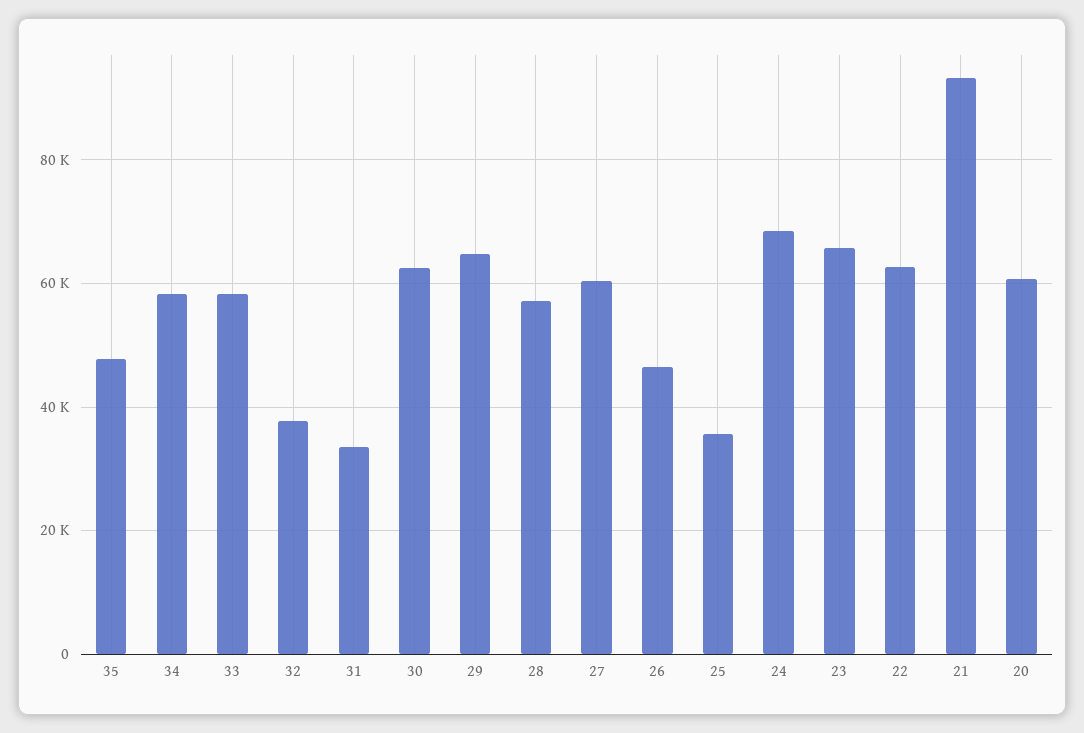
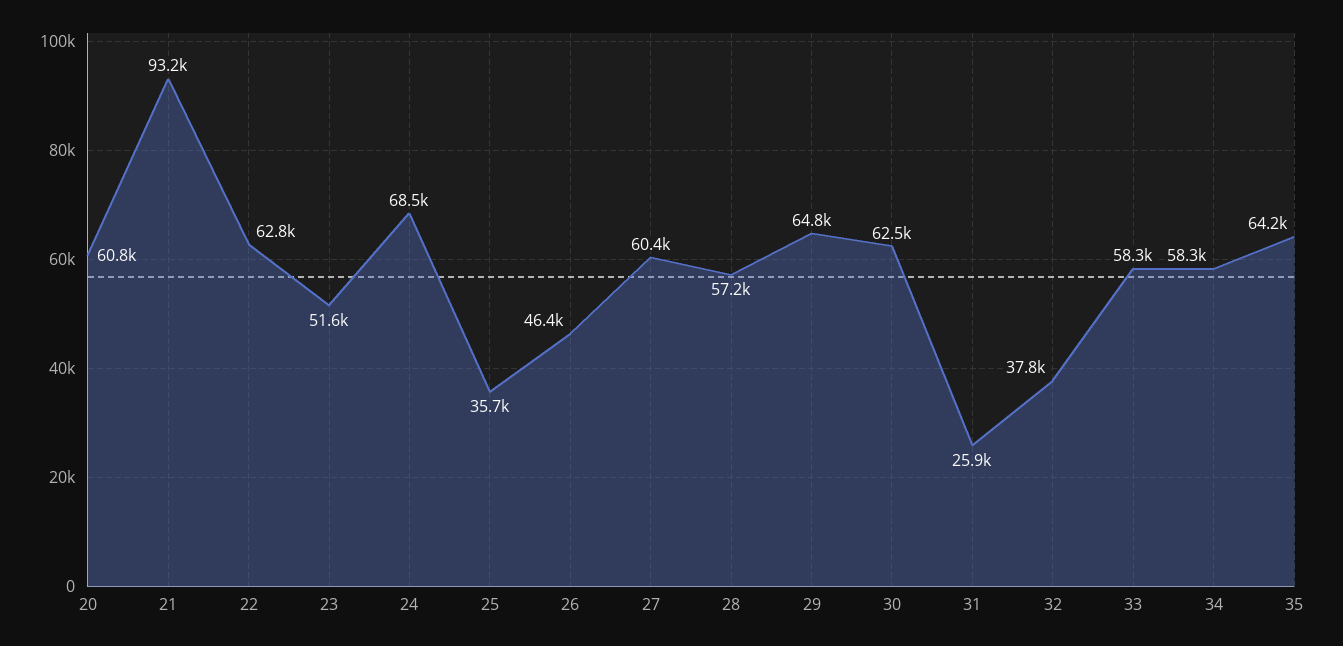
35: 48000 -> 64200
31: 34000 -> 25900
23: 66000 -> 51600

